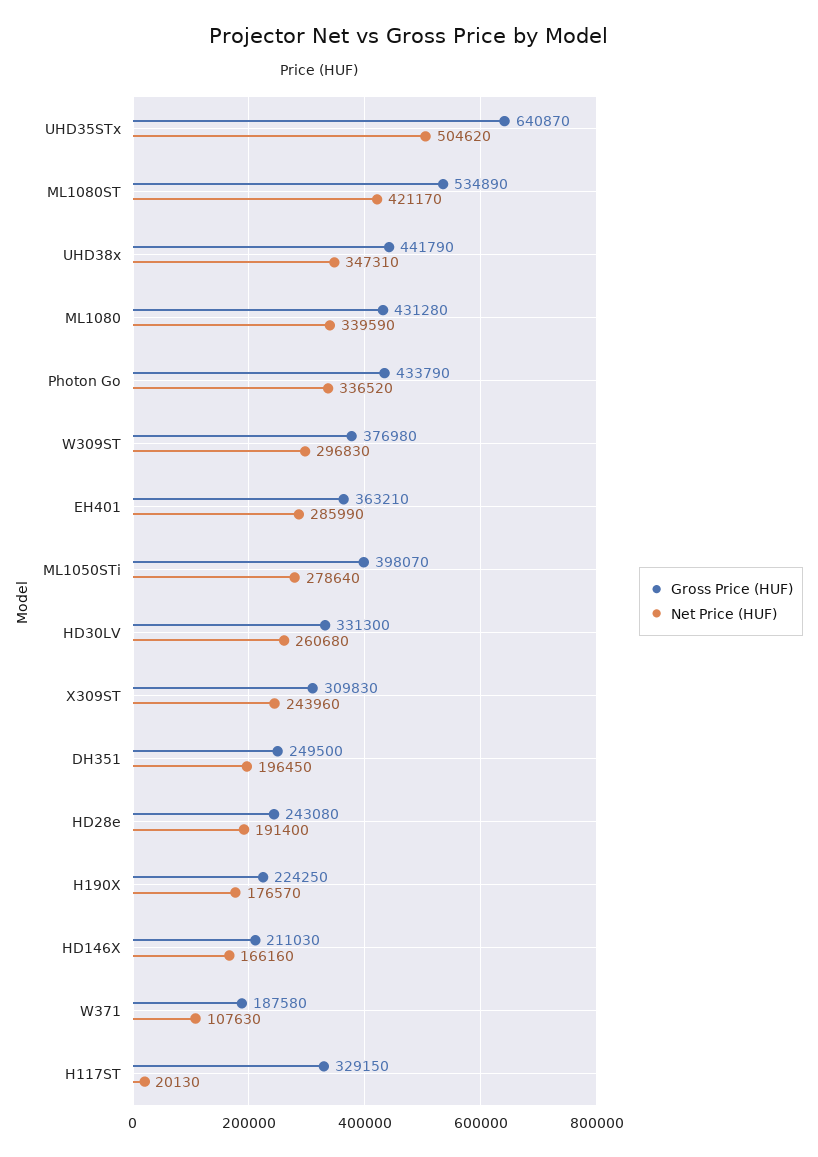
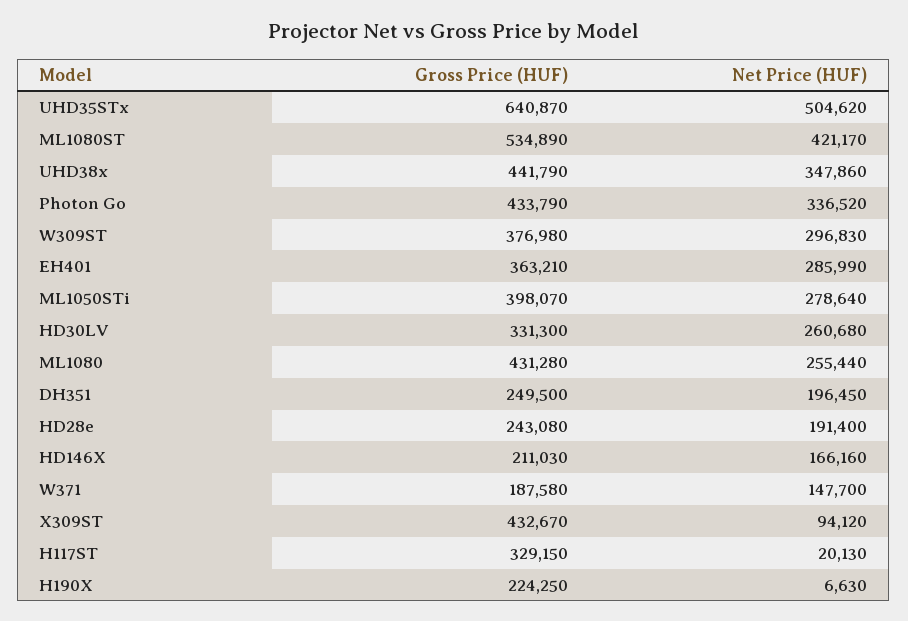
Net Price (HUF), UHD38x: 347310 -> 347860
Net Price (HUF), ML1080: 339590 -> 255440
Gross Price (HUF), X309ST: 309830 -> 432670
Net Price (HUF), X309ST: 243960 -> 94120
Net Price (HUF), H190X: 176570 -> 6630
Net Price (HUF), W371: 107630 -> 147700

